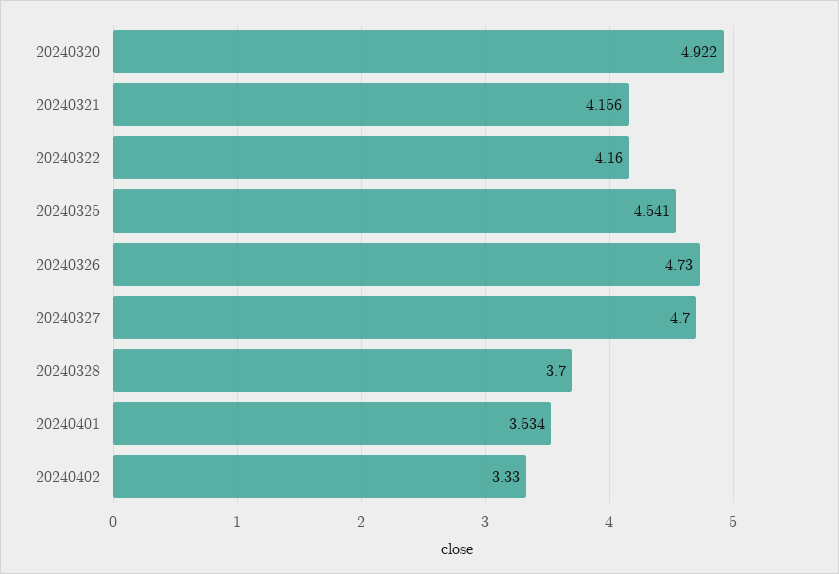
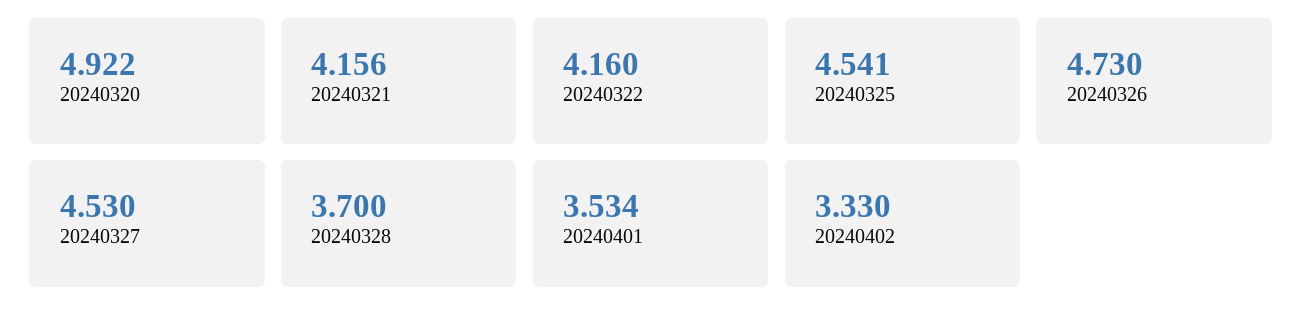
20240327: 4.7 -> 4.53

